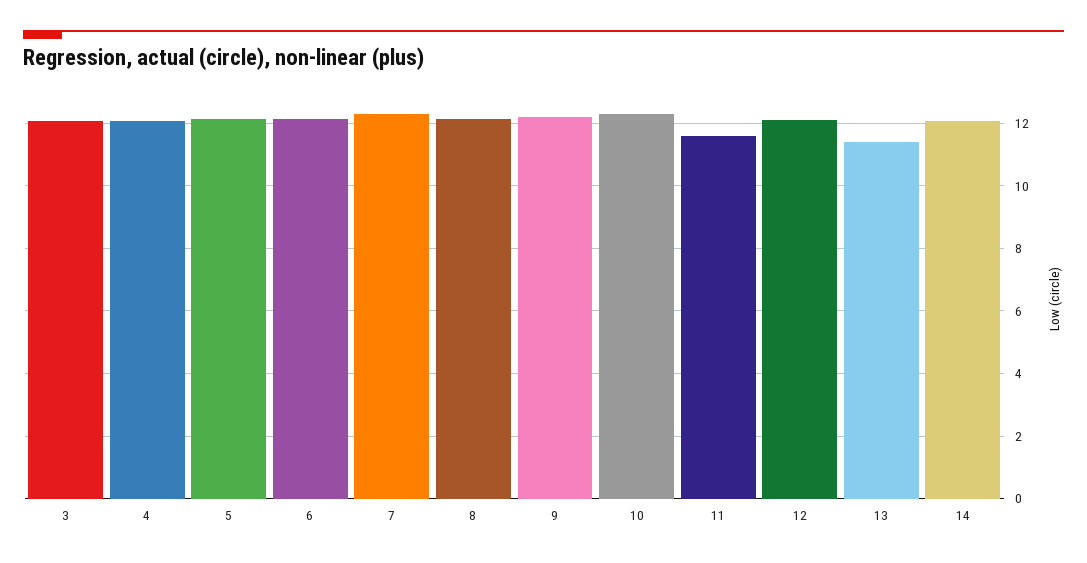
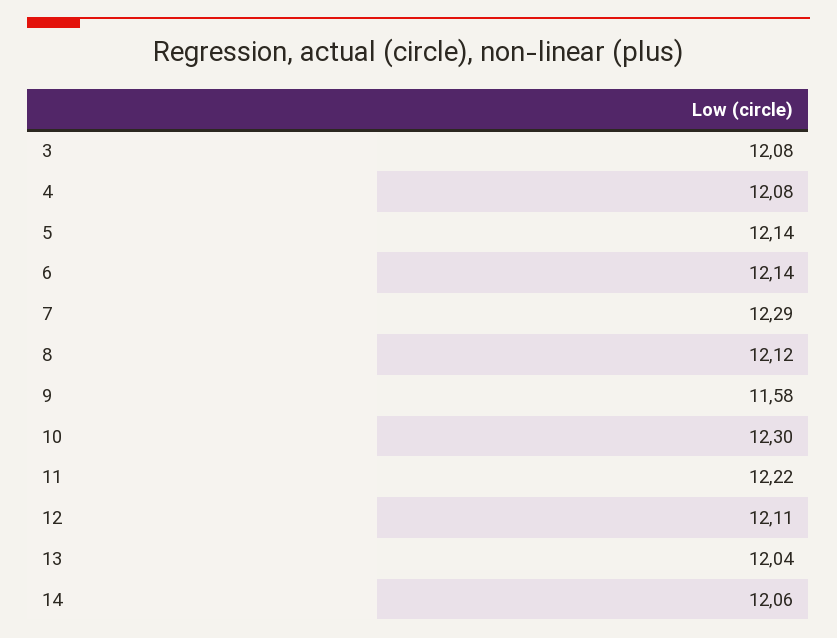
9: 12.2 -> 11.58
11: 11.6 -> 12.22
13: 11.4 -> 12.04

